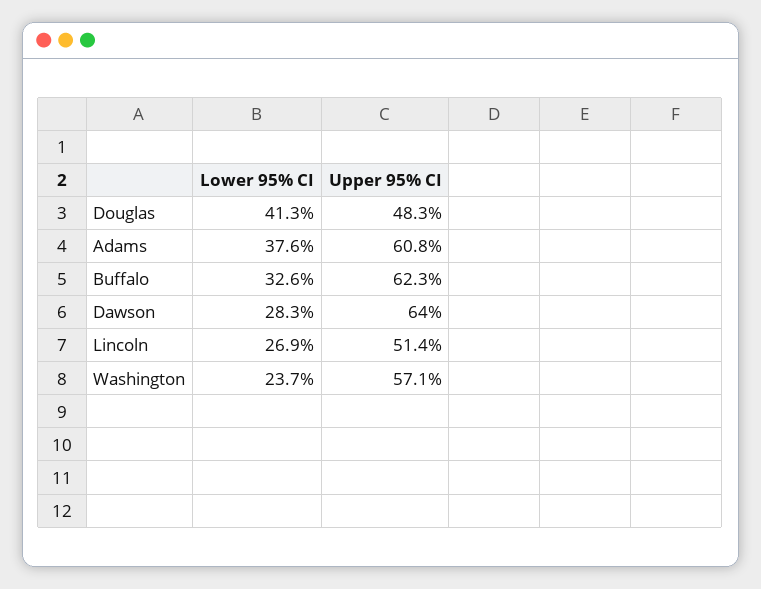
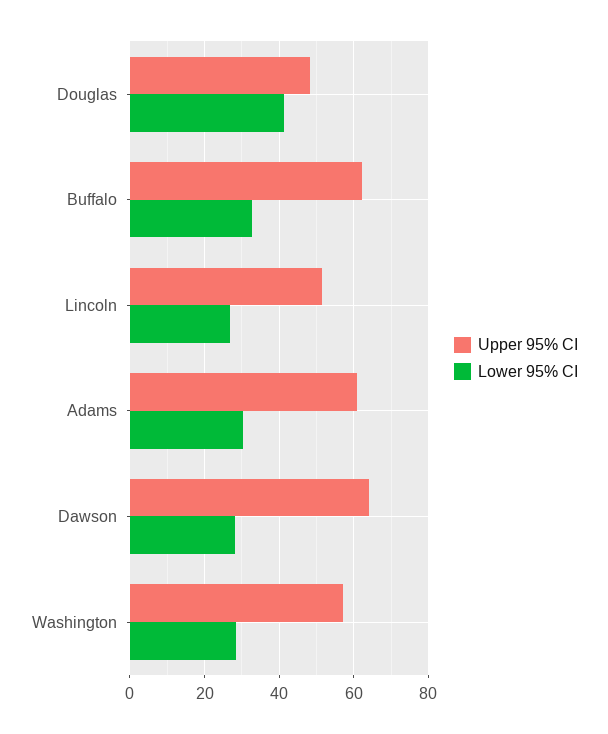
Lower 95% CI, Adams: 37.6 -> 30
Lower 95% CI, Washington: 23.7 -> 28

